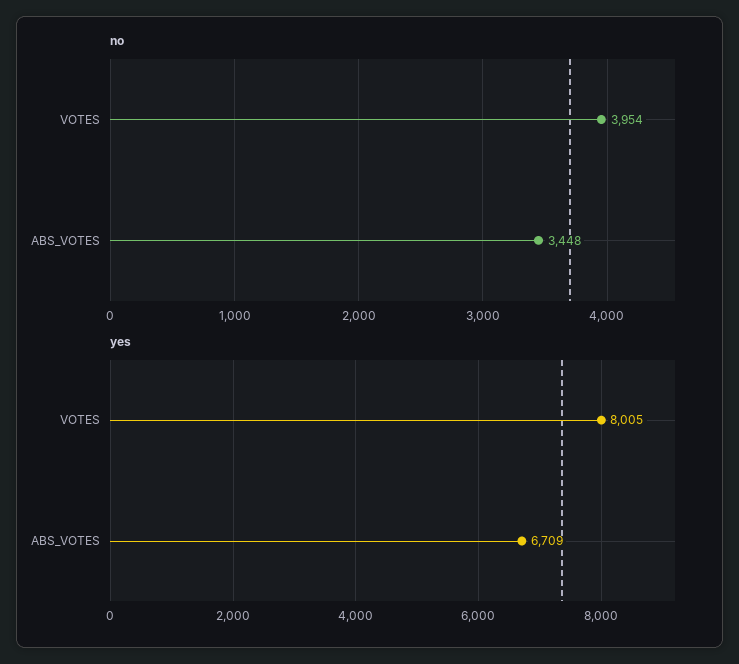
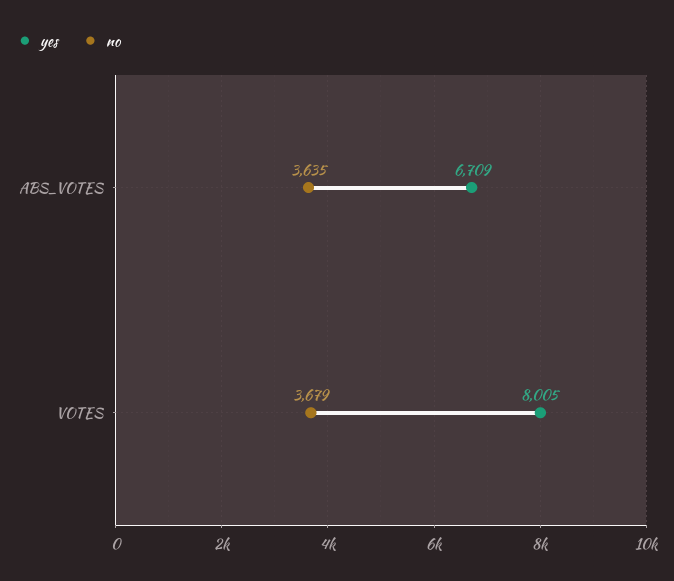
no, VOTES: 3954 -> 3679
no, ABS_VOTES: 3448 -> 3635

